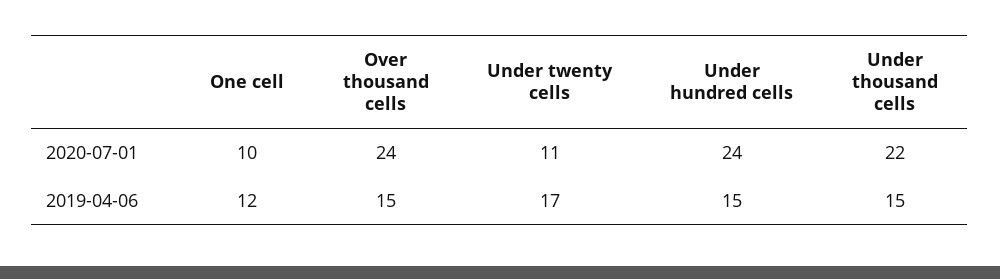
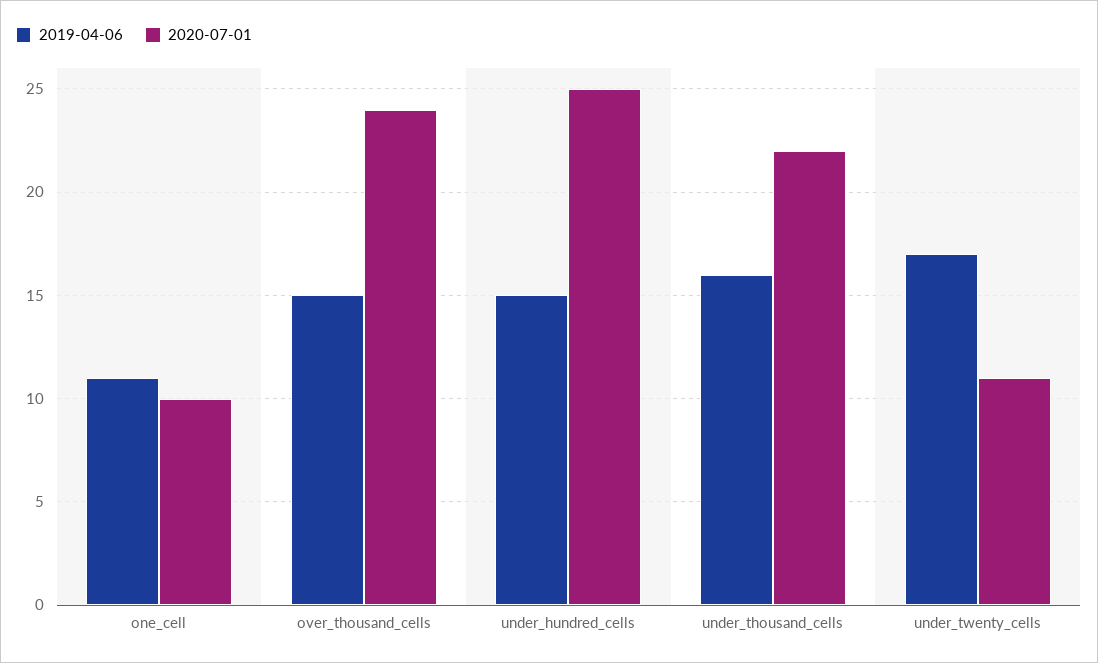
2020-07-01, Under hundred cells: 24 -> 25
2019-04-06, One cell: 12 -> 11
2019-04-06, Under thousand cells: 15 -> 16

